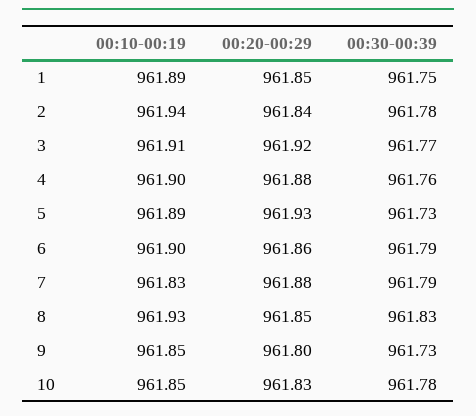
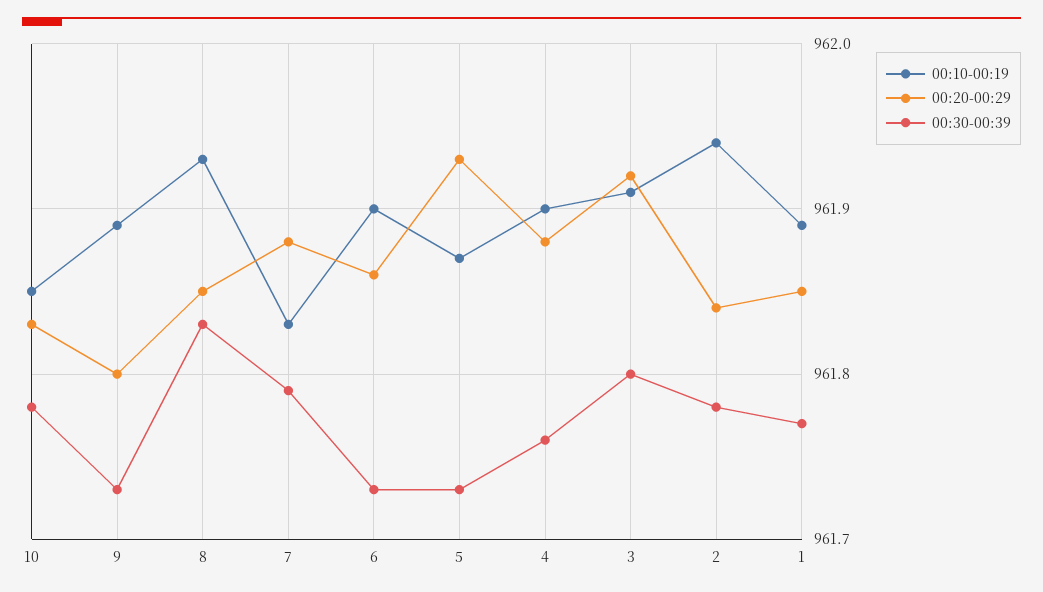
00:30-00:39, 1: 961.75 -> 961.77
00:30-00:39, 3: 961.77 -> 961.8
00:10-00:19, 5: 961.89 -> 961.87
00:30-00:39, 6: 961.79 -> 961.73
00:10-00:19, 9: 961.85 -> 961.89

